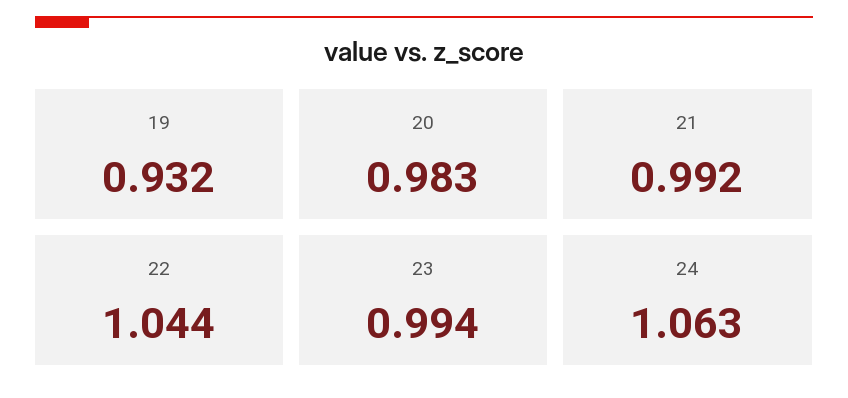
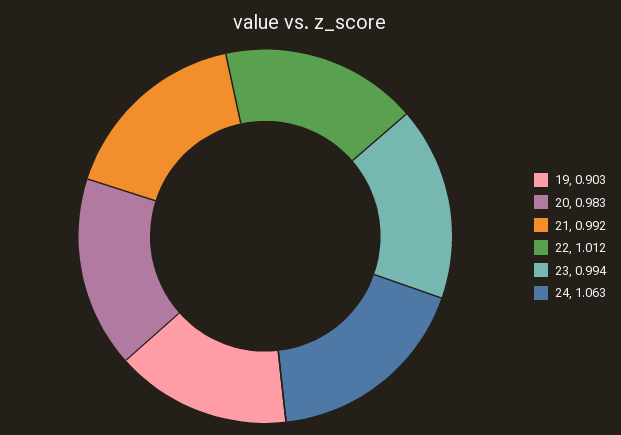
19: 0.932 -> 0.903
22: 1.044 -> 1.012

